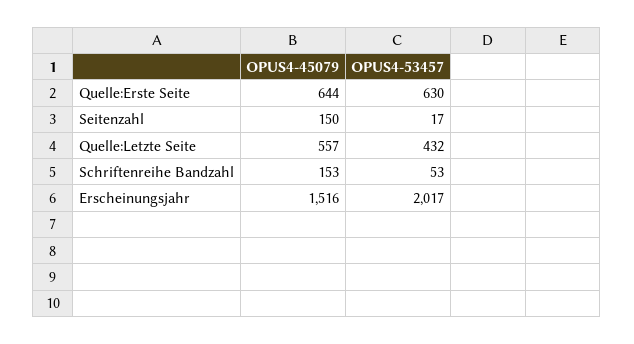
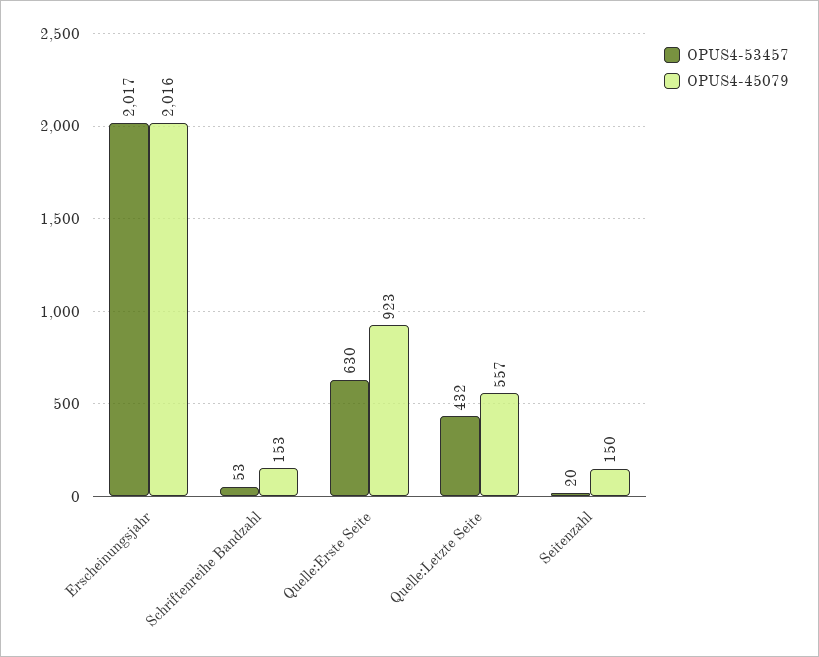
OPUS4-45079, Quelle:Erste Seite: 644 -> 923
OPUS4-53457, Seitenzahl: 17 -> 20
OPUS4-45079, Erscheinungsjahr: 1516 -> 2016

